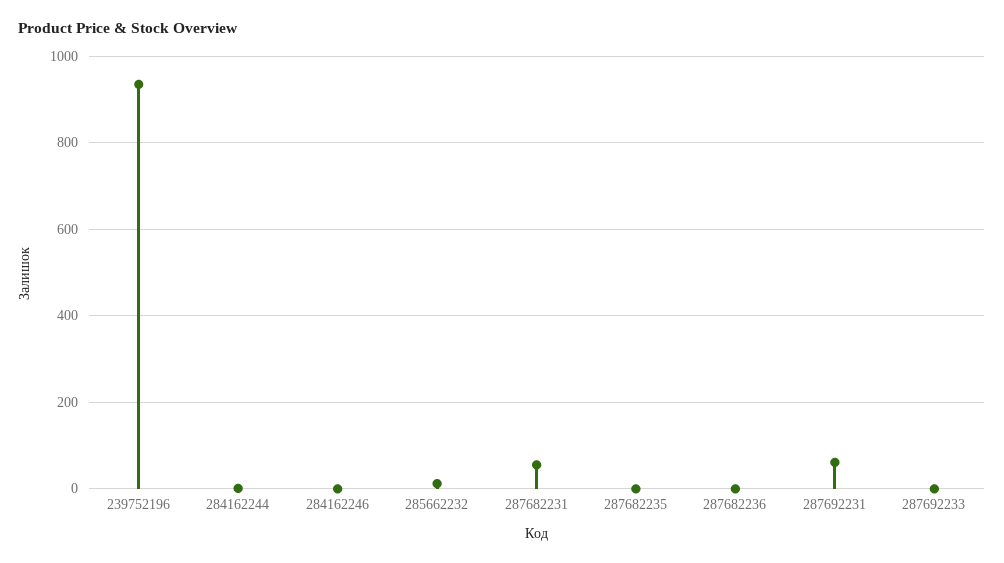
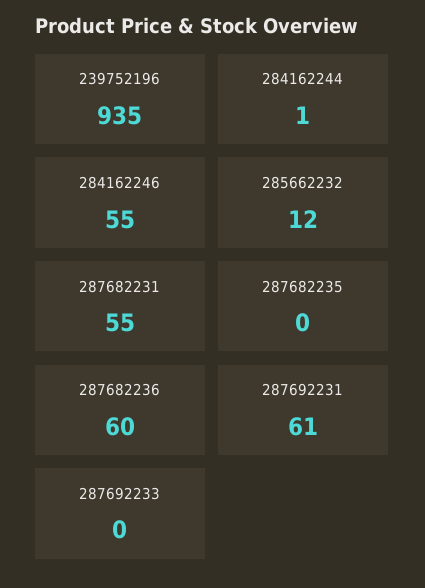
284162246: 0 -> 55
287682236: 0 -> 60

